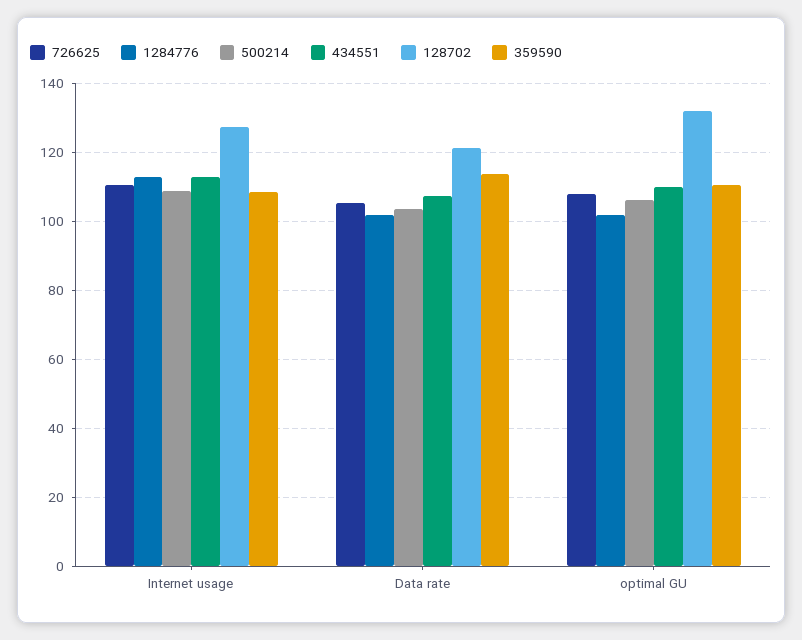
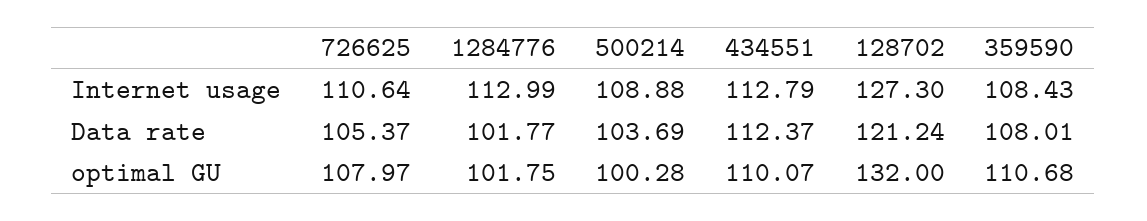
434551, Data rate: 108 -> 112.37
359590, Data rate: 114 -> 108.01
500214, optimal GU: 106 -> 100.28

